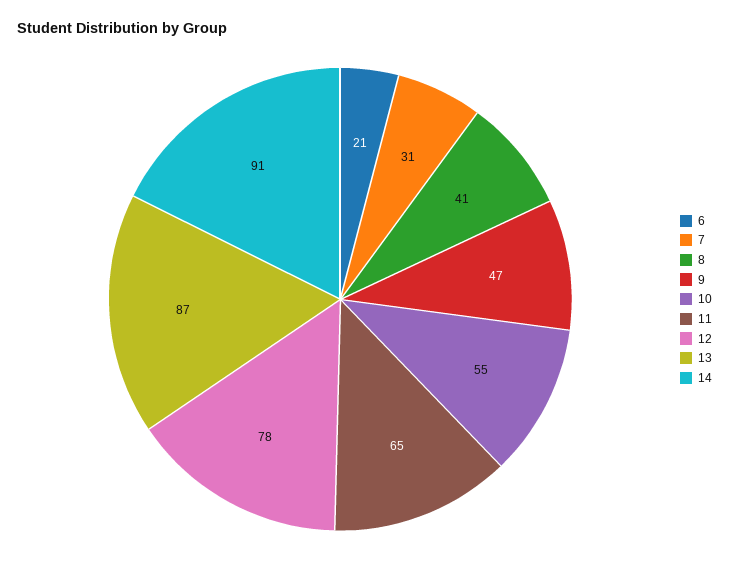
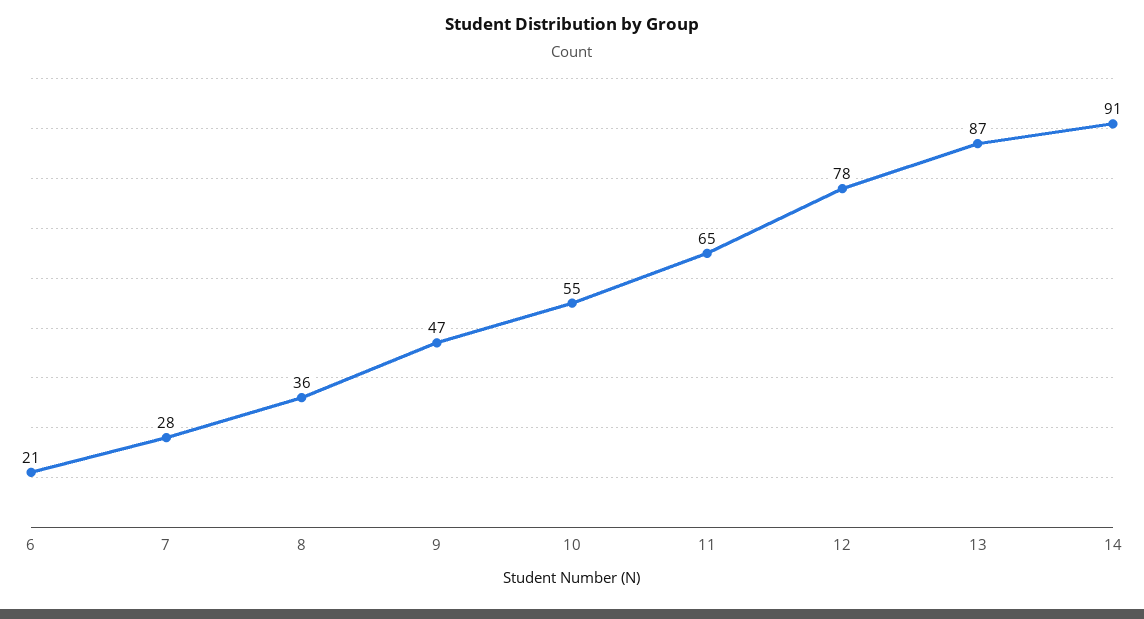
7: 31 -> 28
8: 41 -> 36

